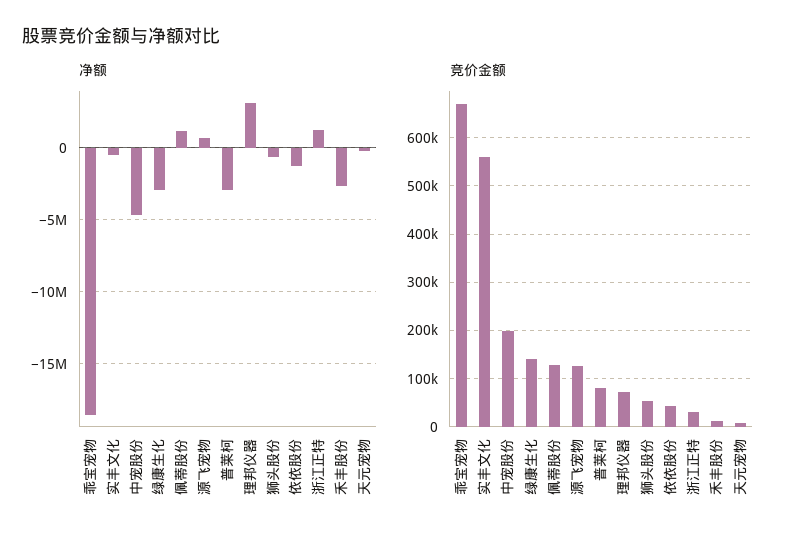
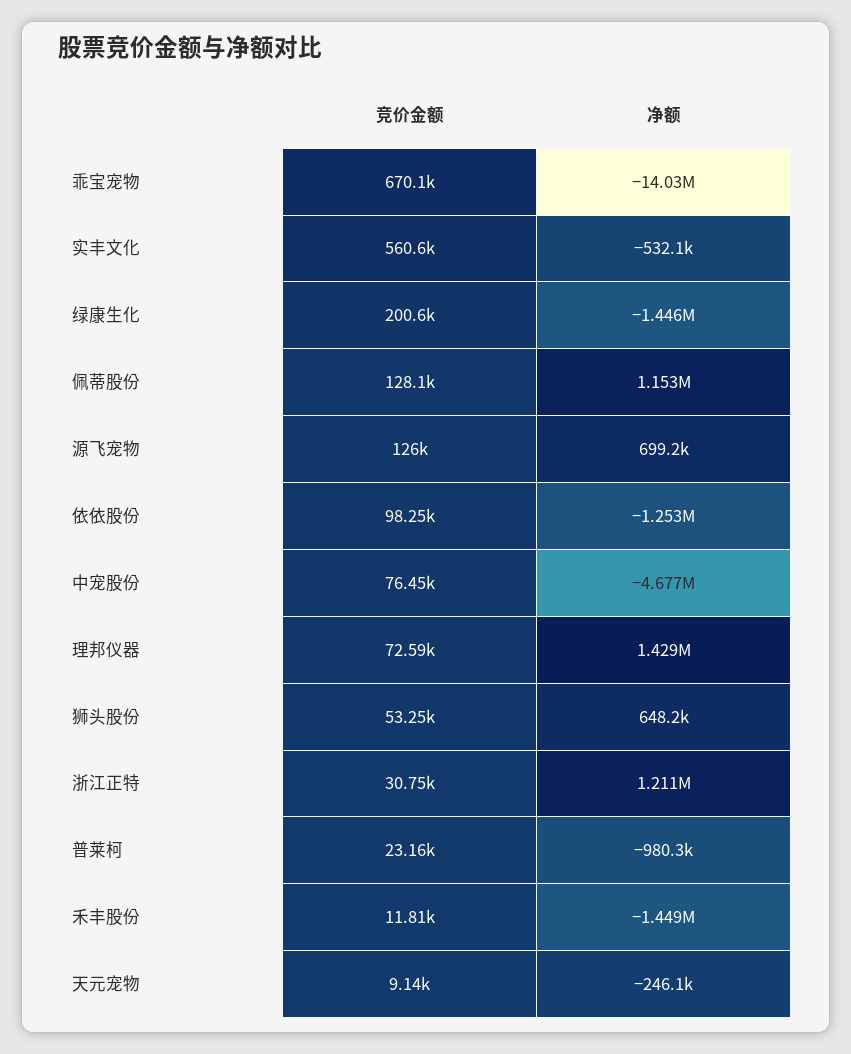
净额, 乖宝宠物: -18500000 -> -14030000
净额, 绿康生化: -3000000 -> -1446000
净额, 普莱柯: -3000000 -> -980300
净额, 理邦仪器: 3000000 -> 1429000
净额, 狮头股份: -500000 -> 648200
净额, 禾丰股份: -2500000 -> -1449000
竞价金额, 中宠股份: 200000 -> 76450
竞价金额, 绿康生化: 140000 -> 200600
竞价金额, 普莱柯: 80000 -> 23160
竞价金额, 依依股份: 40000 -> 98250

